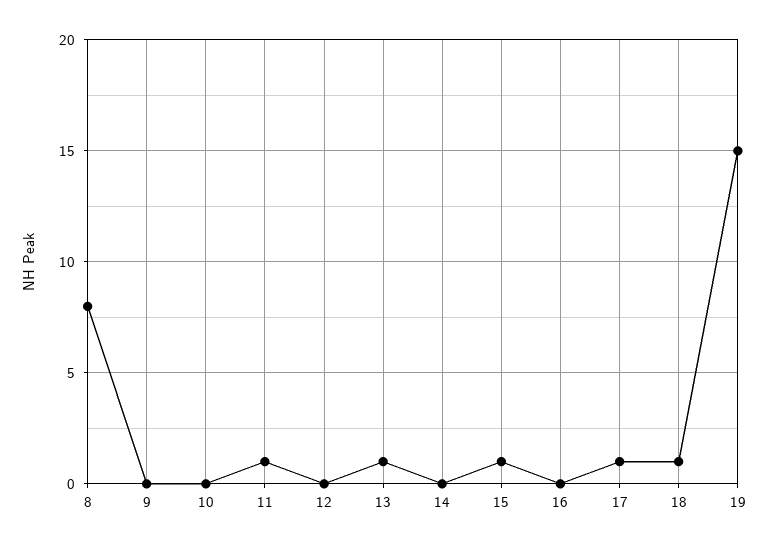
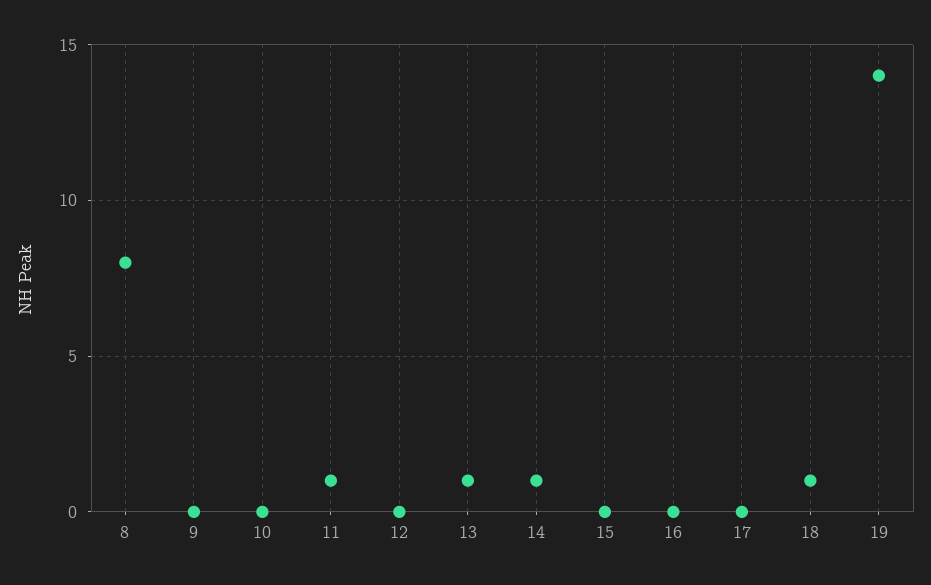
14: 0 -> 1
15: 1 -> 0
17: 1 -> 0
19: 15 -> 14

